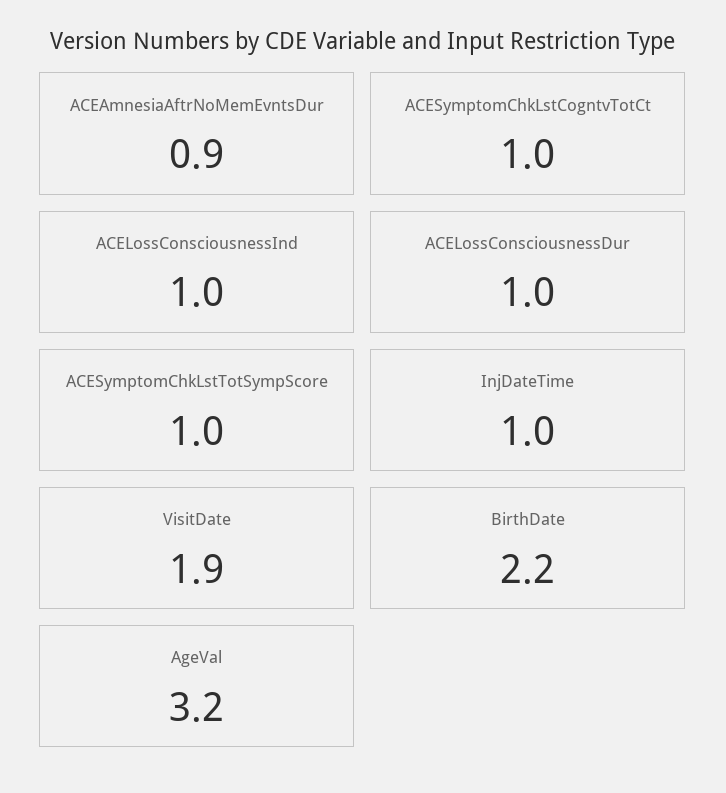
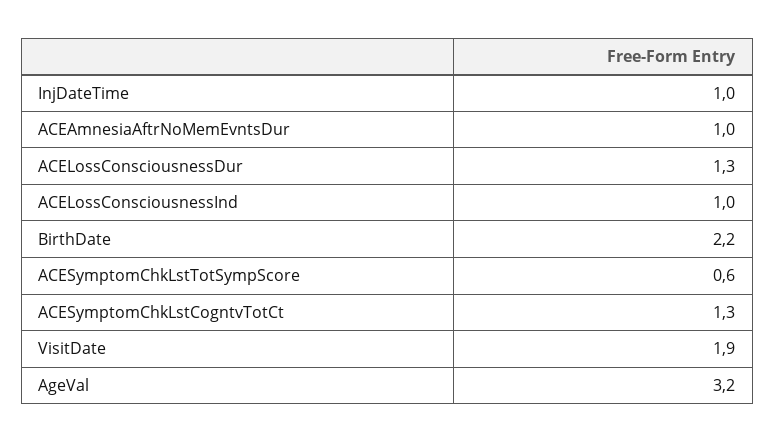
ACEAmnesiaAftrNoMemEvntsDur: 0.9 -> 1
ACESymptomChkLstCogntvTotCt: 1 -> 1.3
ACELossConsciousnessDur: 1 -> 1.3
ACESymptomChkLstTotSympScore: 1 -> 0.6

